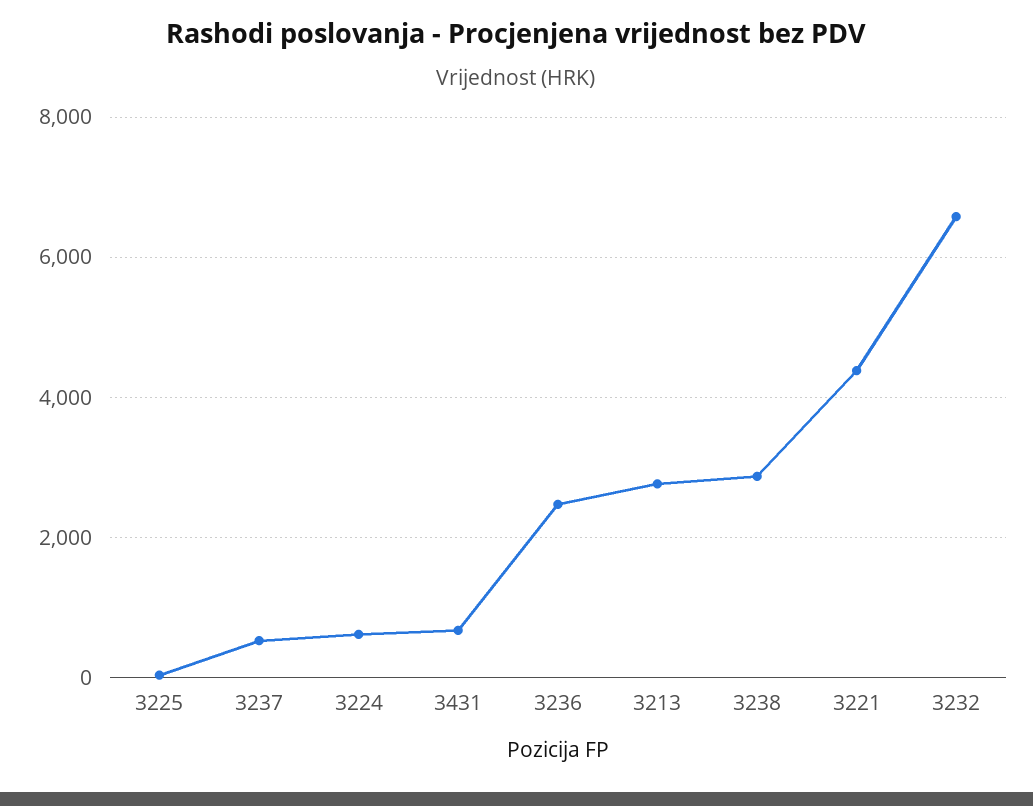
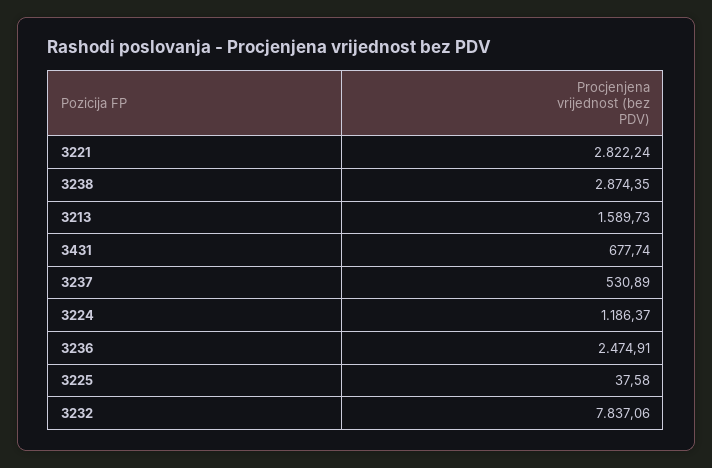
3224: 600 -> 1186.37
3213: 2800 -> 1589.73
3221: 4400 -> 2822.24
3232: 6600 -> 7837.06

